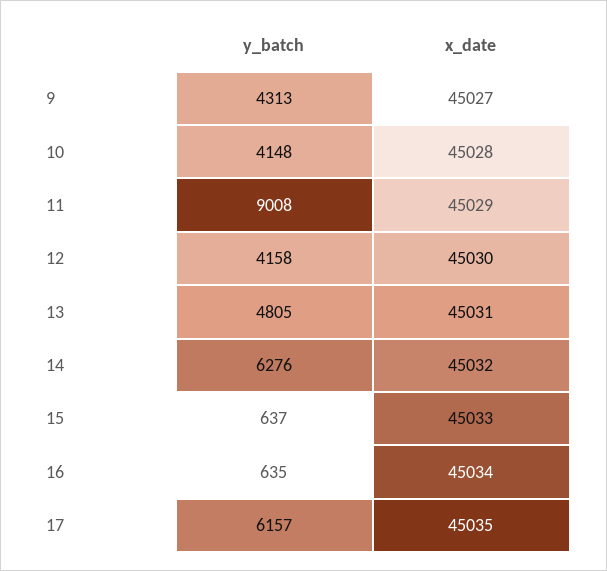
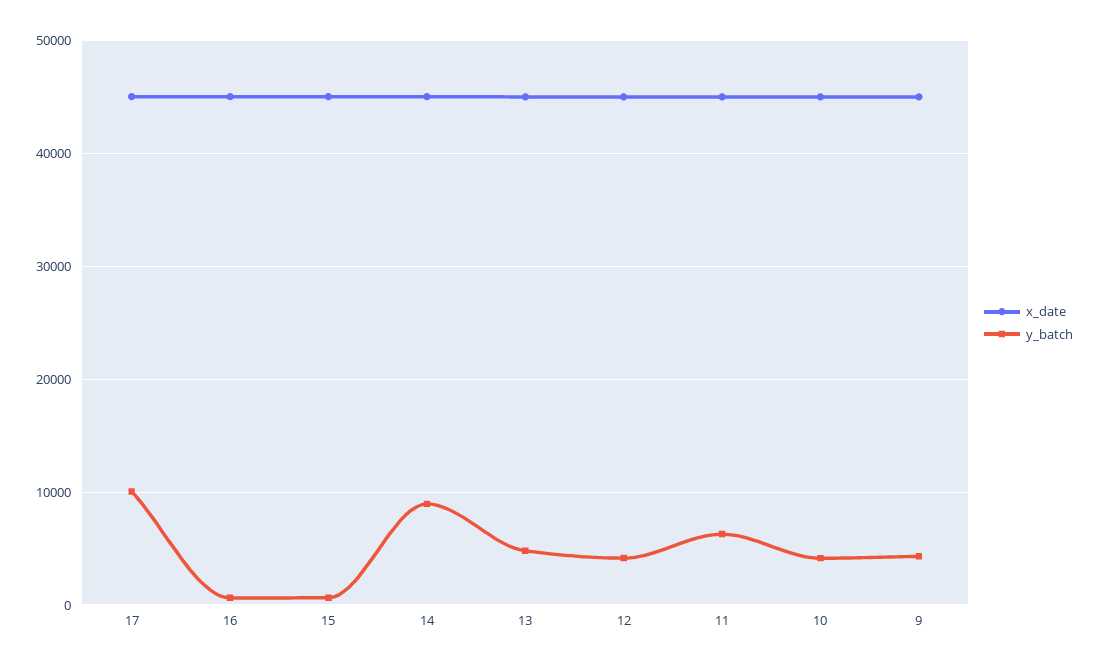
y_batch, 11: 9008 -> 6000
y_batch, 14: 6276 -> 9000
y_batch, 17: 6157 -> 10000

